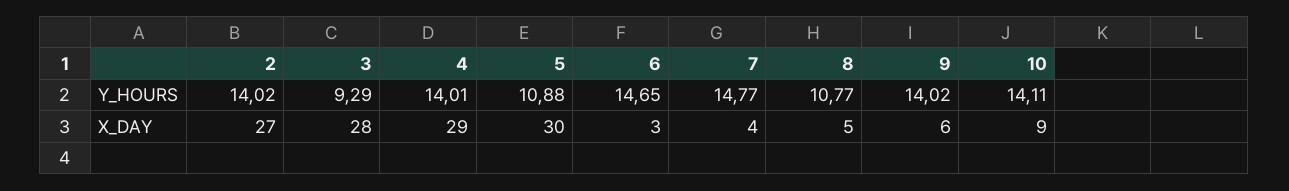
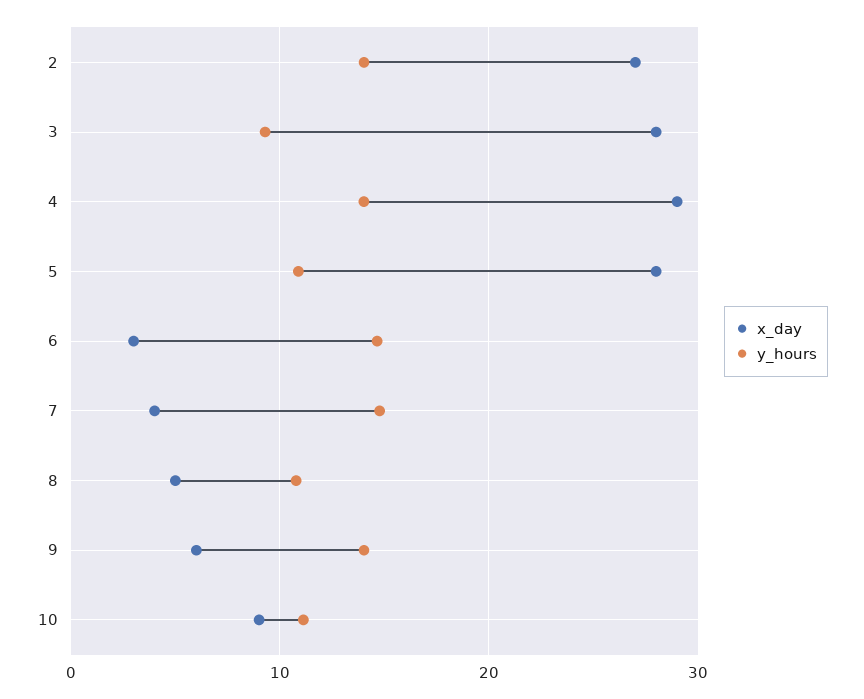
Y_HOURS, 10: 14.11 -> 11
X_DAY, 5: 30 -> 28

